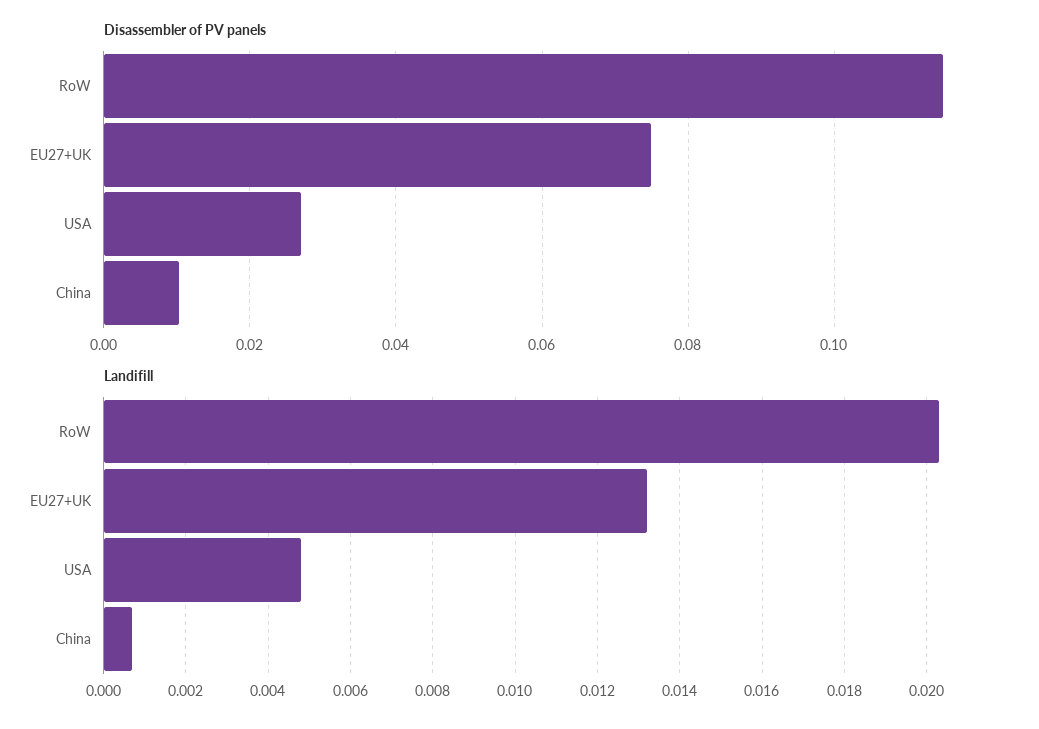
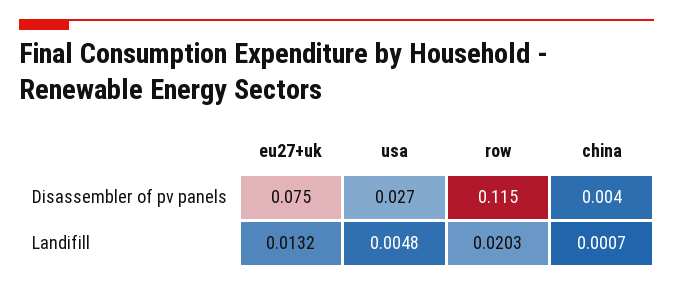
Disassembler of PV panels, China: 0.01 -> 0.004

